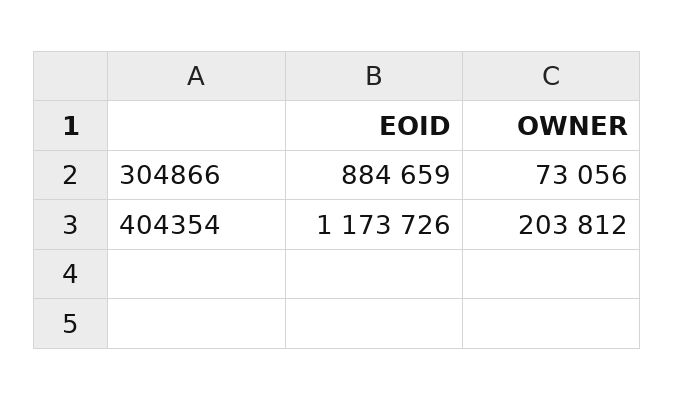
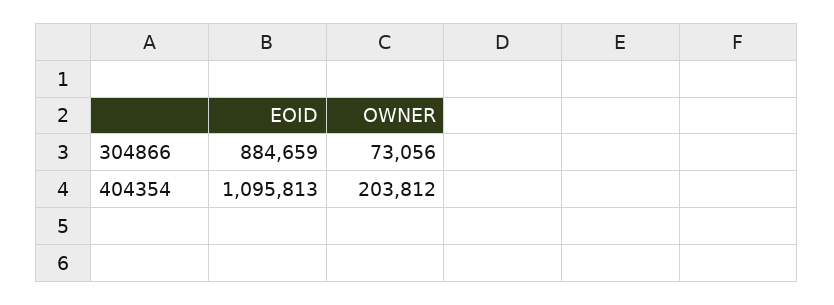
EOID, 404354: 1173726 -> 1095813

